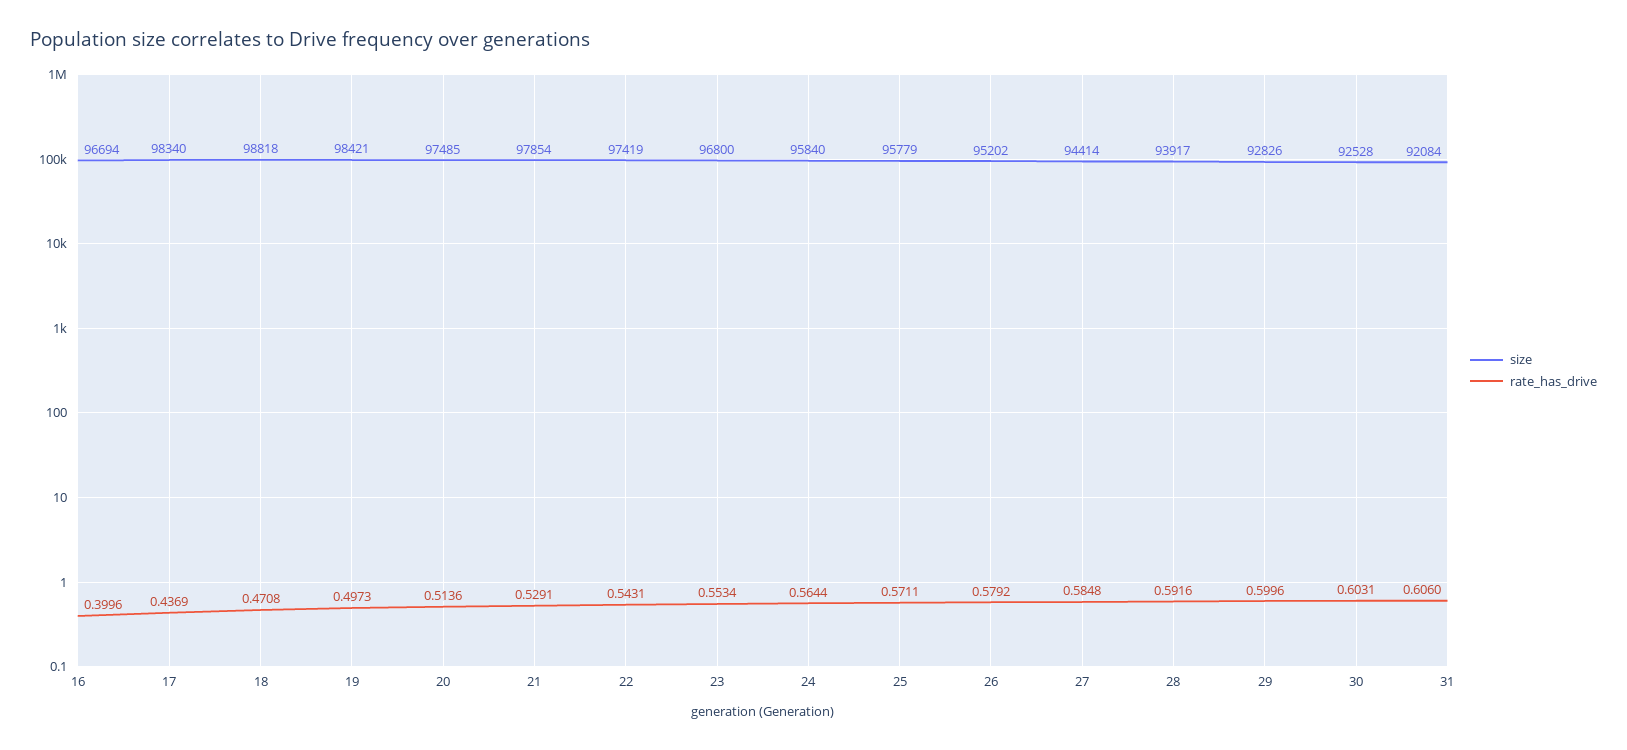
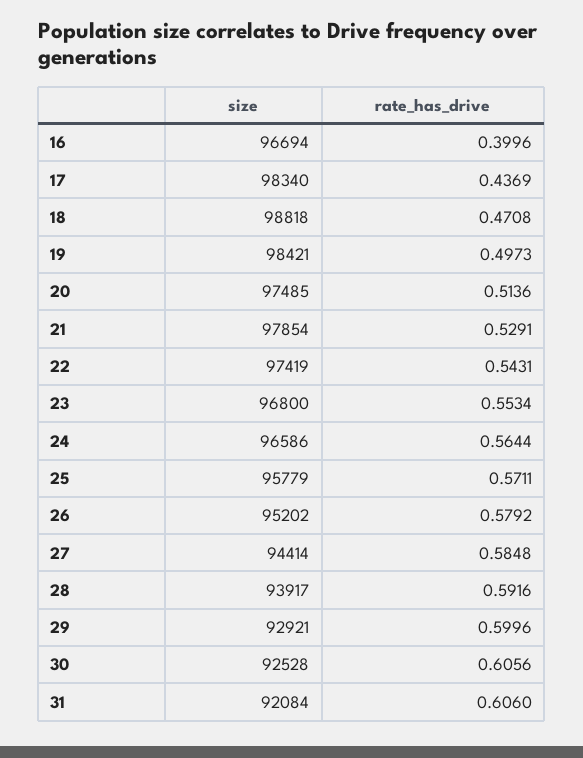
size, 24: 95840 -> 96586
size, 29: 92826 -> 92921
rate_has_drive, 30: 0.6031 -> 0.6056

